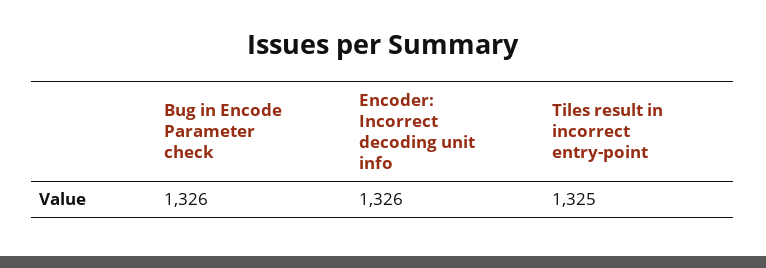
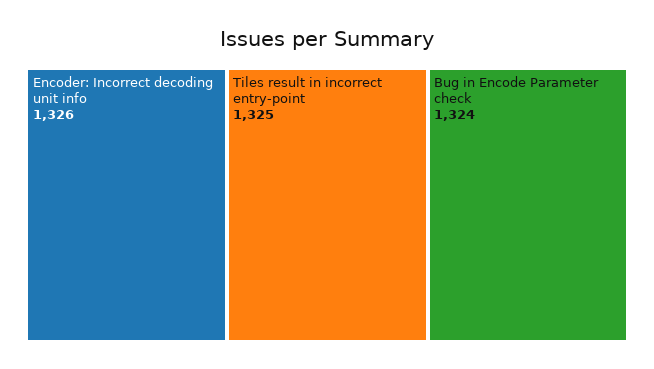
Bug in Encode Parameter check: 1326 -> 1324

